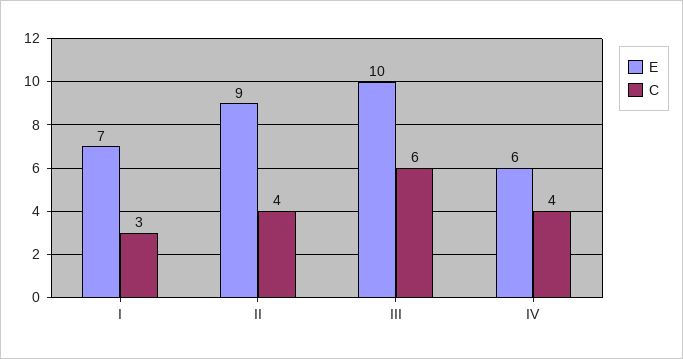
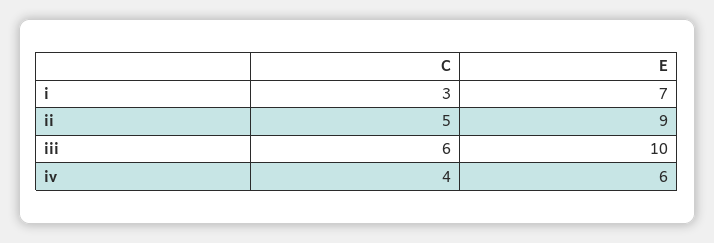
C, II: 4 -> 5

